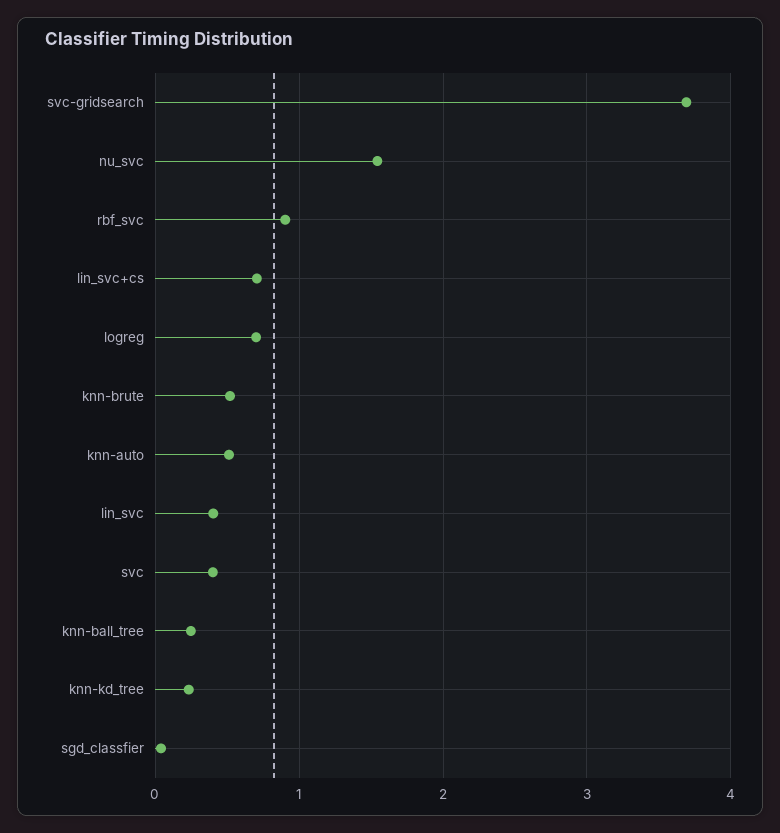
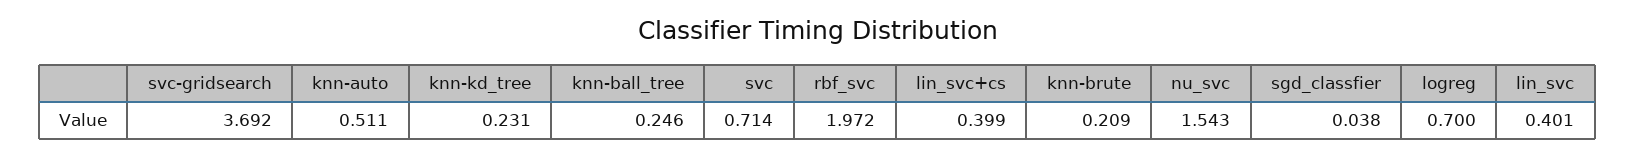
rbf_svc: 0.9 -> 1.972
lin_svc+cs: 0.7 -> 0.399
knn-brute: 0.5 -> 0.209
svc: 0.4 -> 0.714

